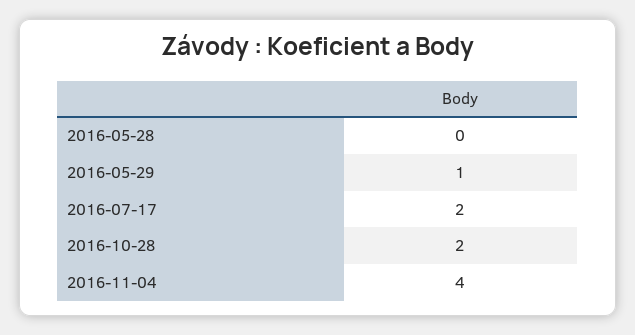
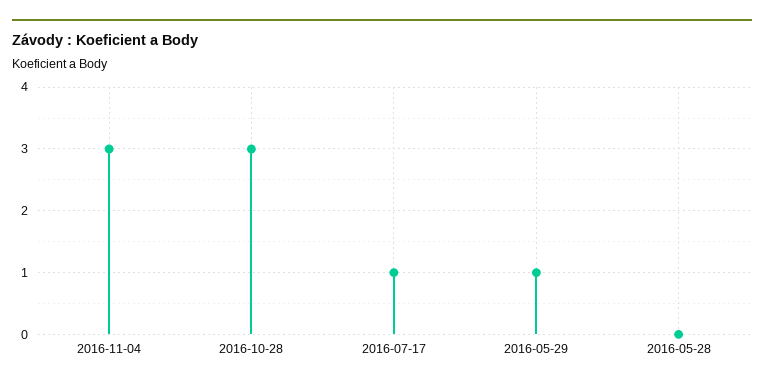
2016-07-17: 2 -> 1
2016-10-28: 2 -> 3
2016-11-04: 4 -> 3

